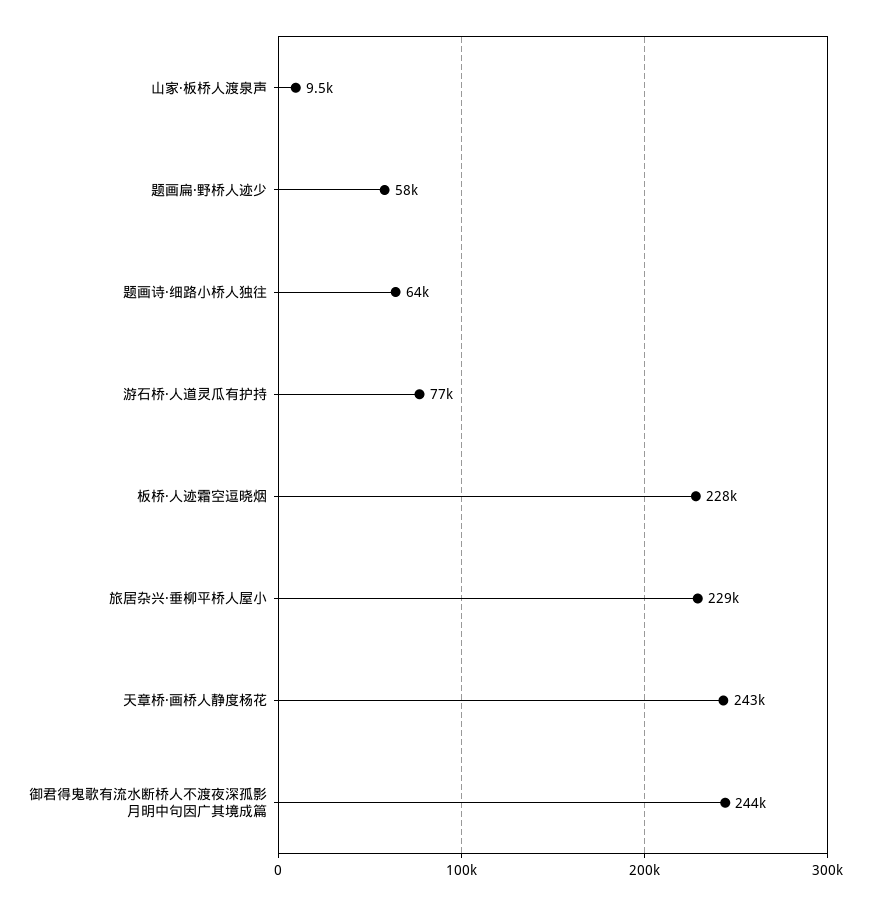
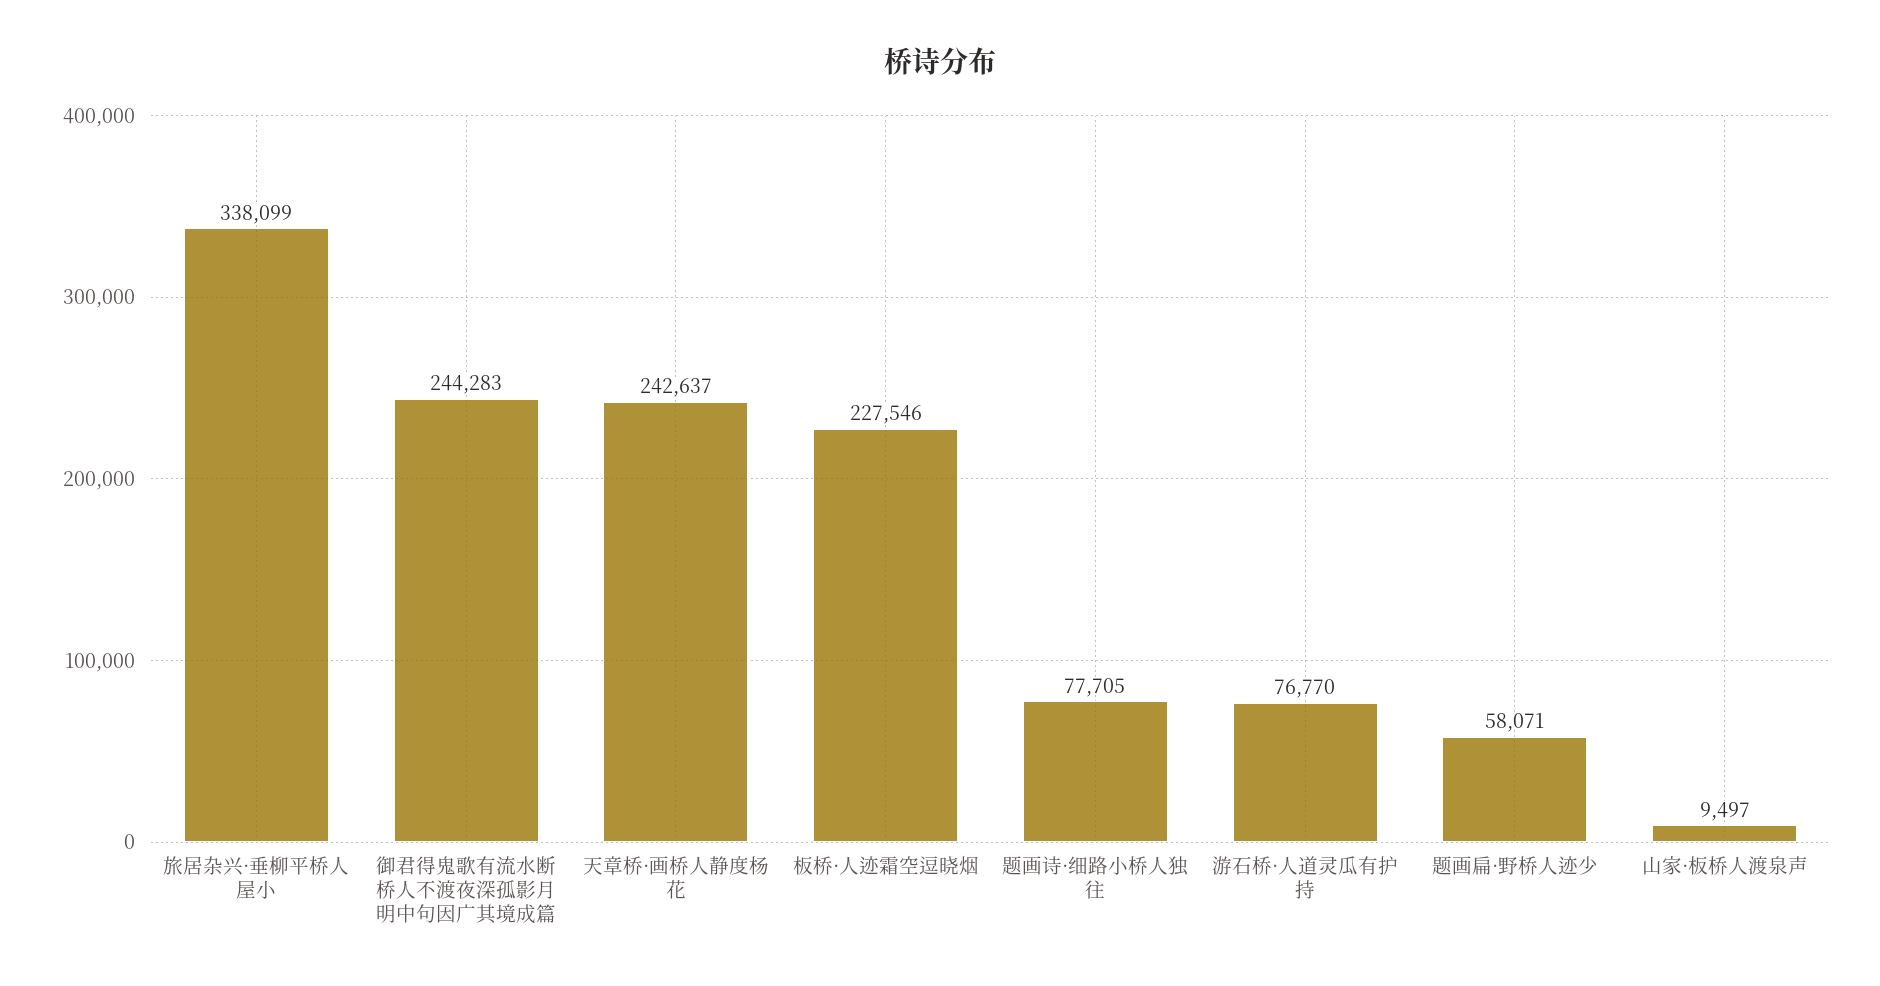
题画诗·细路小桥人独往: 64000 -> 77705
旅居杂兴·垂柳平桥人屋小: 229000 -> 338099

